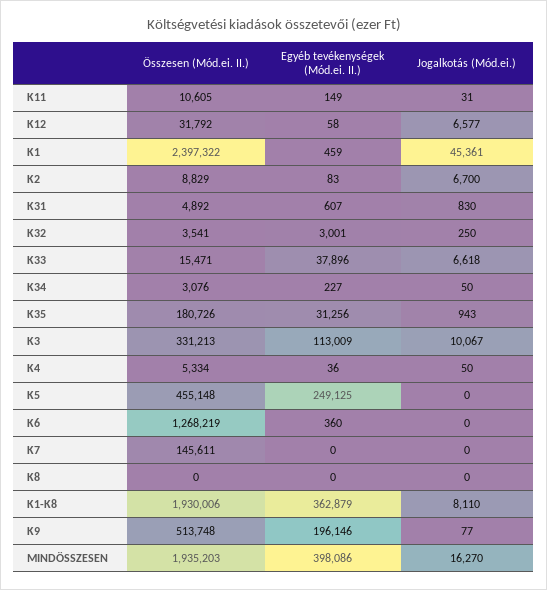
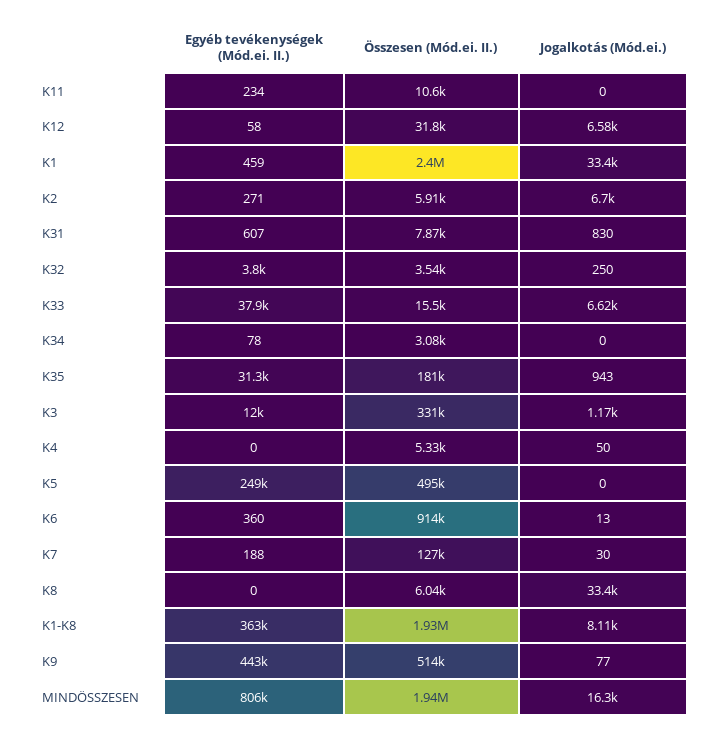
Egyéb tevékenységek (Mód.ei. II.), K11: 149 -> 234
Jogalkotás (Mód.ei.), K11: 31 -> 0
Jogalkotás (Mód.ei.), K1: 45361 -> 33400
Összesen (Mód.ei. II.), K2: 8829 -> 5910
Egyéb tevékenységek (Mód.ei. II.), K2: 83 -> 271
Összesen (Mód.ei. II.), K31: 4892 -> 7870
Egyéb tevékenységek (Mód.ei. II.), K32: 3001 -> 3800
Egyéb tevékenységek (Mód.ei. II.), K34: 227 -> 78
Jogalkotás (Mód.ei.), K34: 50 -> 0
Egyéb tevékenységek (Mód.ei. II.), K3: 113009 -> 12000
Jogalkotás (Mód.ei.), K3: 10067 -> 1170
Egyéb tevékenységek (Mód.ei. II.), K4: 36 -> 0
Összesen (Mód.ei. II.), K5: 455148 -> 495000
Összesen (Mód.ei. II.), K6: 1268219 -> 914000
Jogalkotás (Mód.ei.), K6: 0 -> 13
Összesen (Mód.ei. II.), K7: 145611 -> 127000
Egyéb tevékenységek (Mód.ei. II.), K7: 0 -> 188
Jogalkotás (Mód.ei.), K7: 0 -> 30
Összesen (Mód.ei. II.), K8: 0 -> 6040
Jogalkotás (Mód.ei.), K8: 0 -> 33400
Egyéb tevékenységek (Mód.ei. II.), K9: 196146 -> 443000
Egyéb tevékenységek (Mód.ei. II.), MINDÖSSZESEN: 398086 -> 806000

